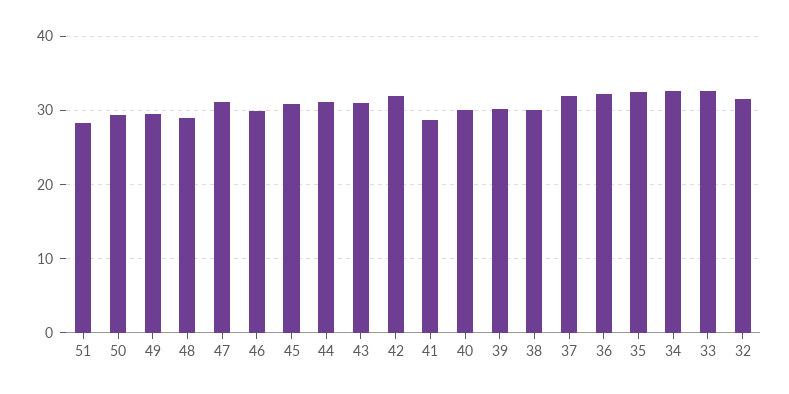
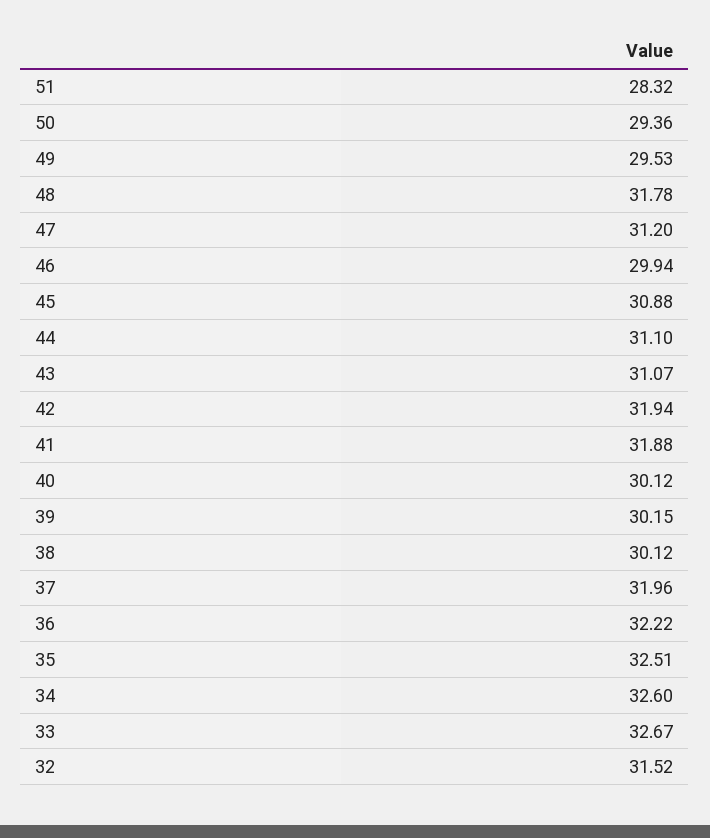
48: 29 -> 31.78
41: 29 -> 31.88

